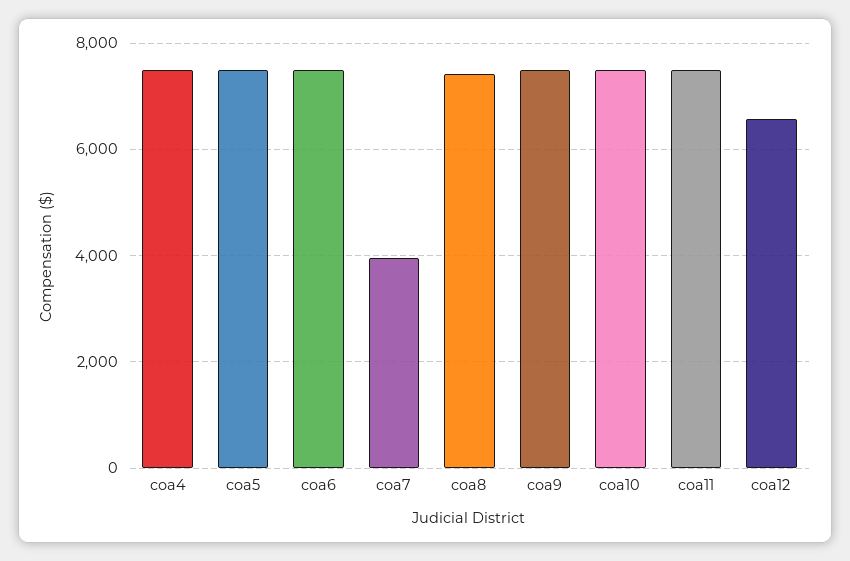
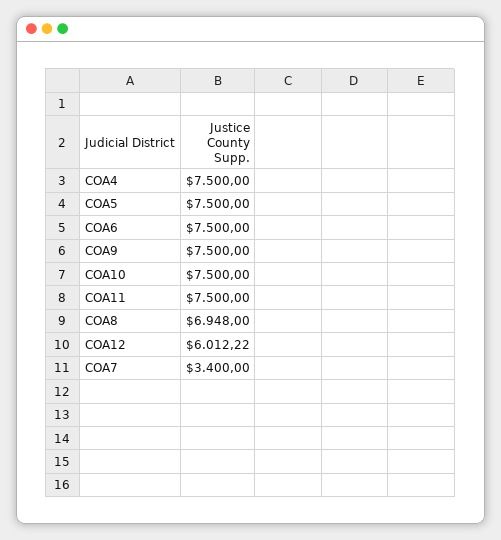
coa7: 4000 -> 3400
coa8: 7400 -> 6948
coa12: 6600 -> 6012.22

